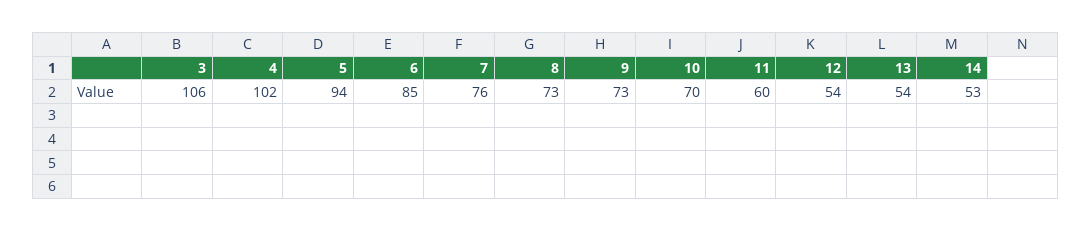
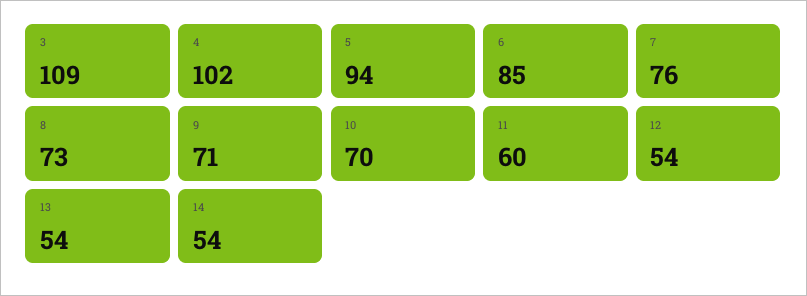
3: 106 -> 109
9: 73 -> 71
14: 53 -> 54

